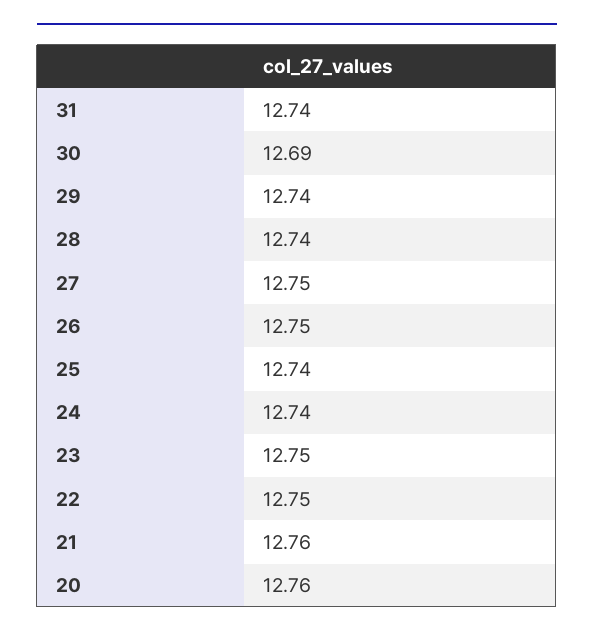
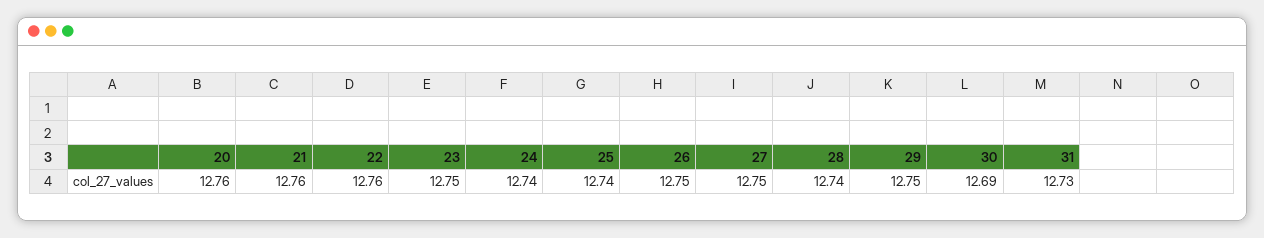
31: 12.74 -> 12.73
29: 12.74 -> 12.75
22: 12.75 -> 12.76

